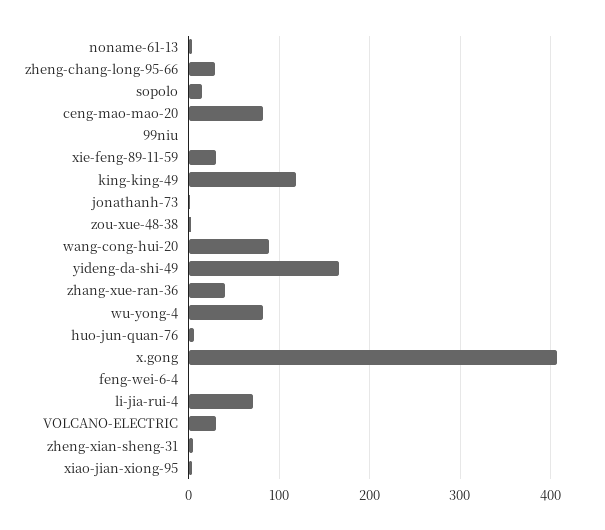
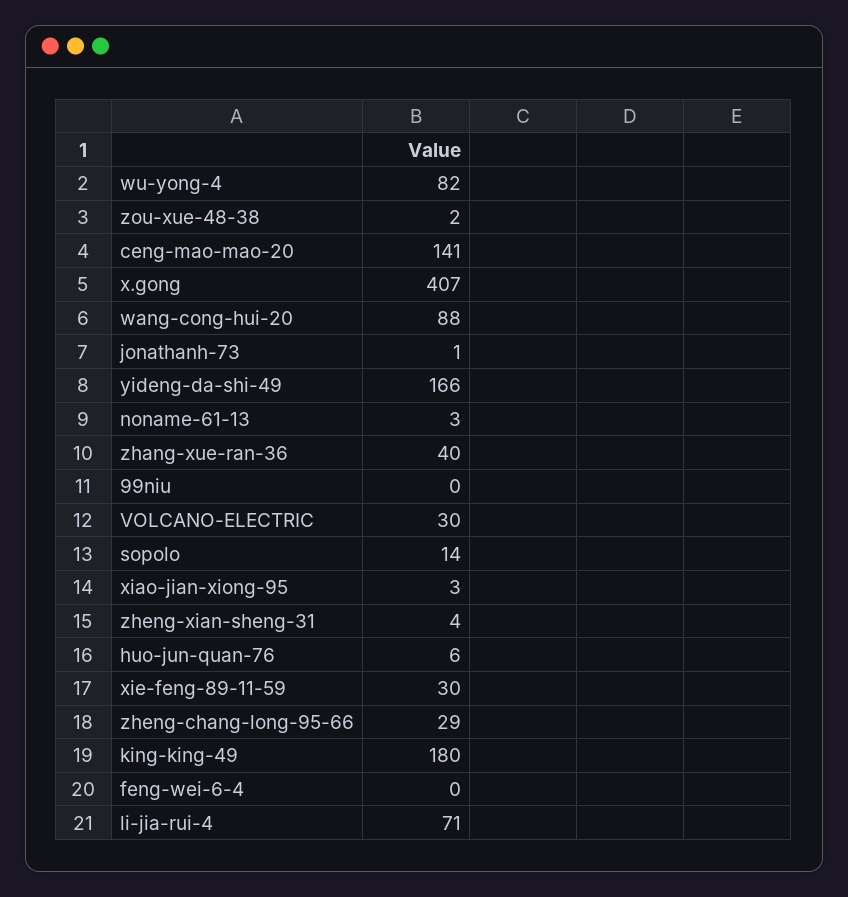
ceng-mao-mao-20: 80 -> 141
king-king-49: 120 -> 180

